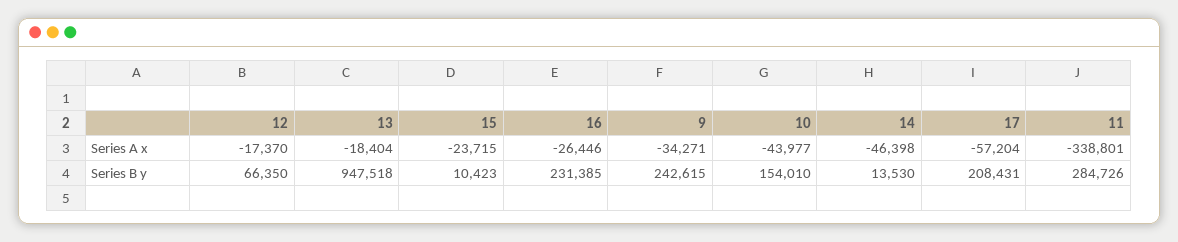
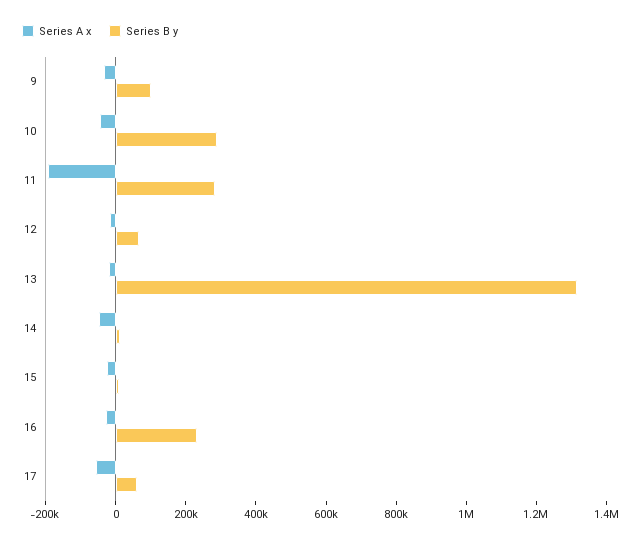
Series A x, 11: -338801 -> -200000
Series B y, 13: 947518 -> 1300000
Series B y, 9: 242615 -> 100000
Series B y, 10: 154010 -> 300000
Series B y, 17: 208431 -> 50000

